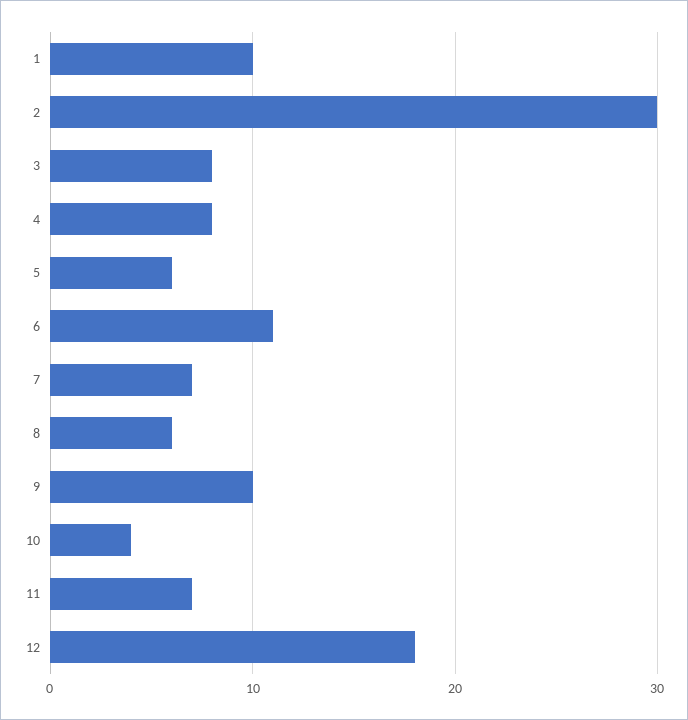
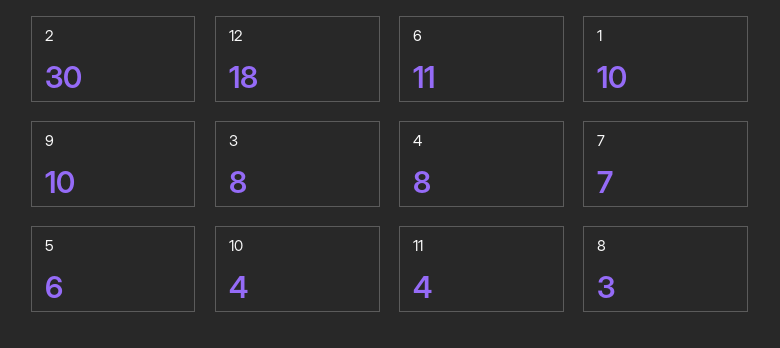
8: 6 -> 3
11: 7 -> 4

